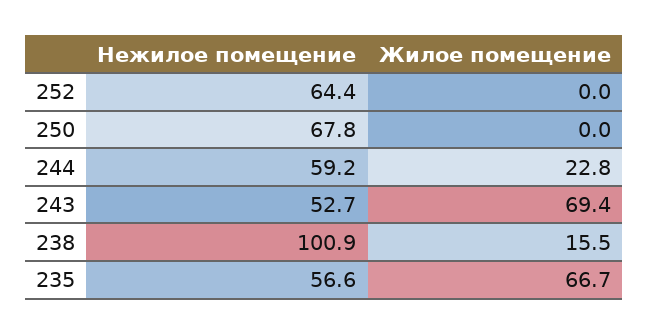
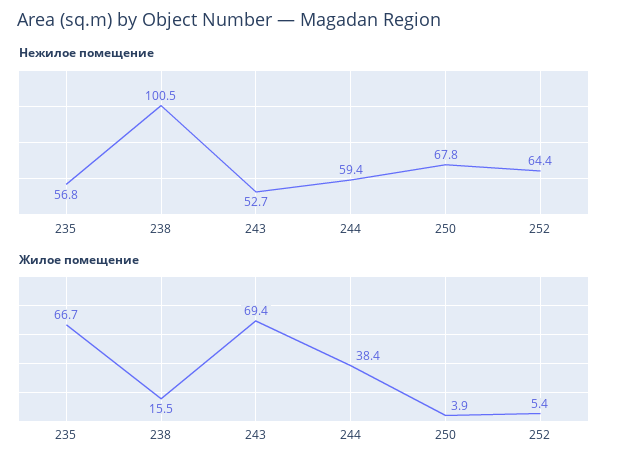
Жилое помещение, 252: 0 -> 5.4
Жилое помещение, 250: 0 -> 3.9
Нежилое помещение, 244: 59.2 -> 59.4
Жилое помещение, 244: 22.8 -> 38.4
Нежилое помещение, 238: 100.9 -> 100.5
Нежилое помещение, 235: 56.6 -> 56.8

